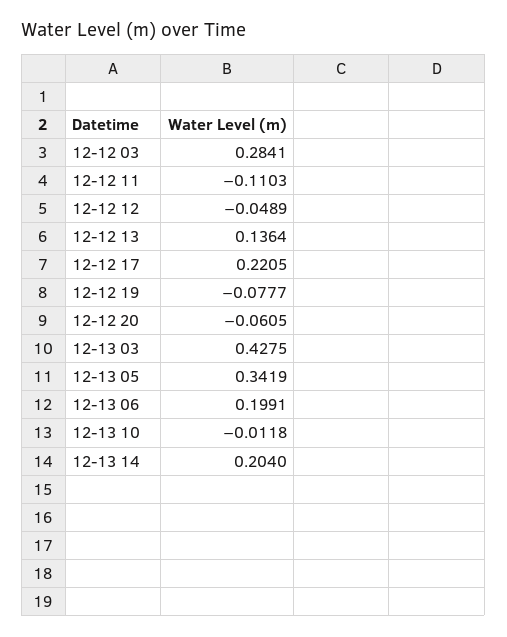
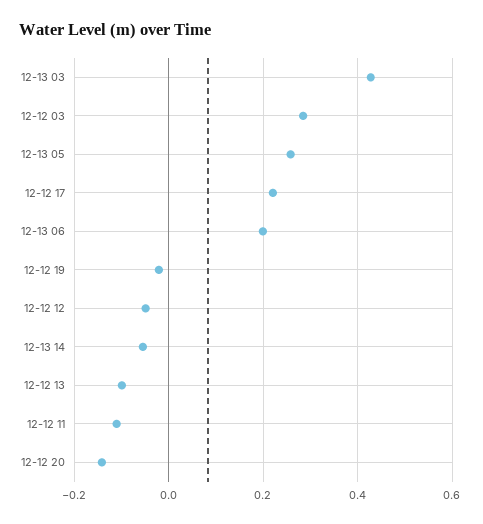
12-12 13: 0.1364 -> -0.1
12-12 19: -0.0777 -> -0.02
12-12 20: -0.0605 -> -0.14
12-13 05: 0.3419 -> 0.26
12-13 10: -0.0118 -> none
12-13 14: 0.204 -> -0.06

